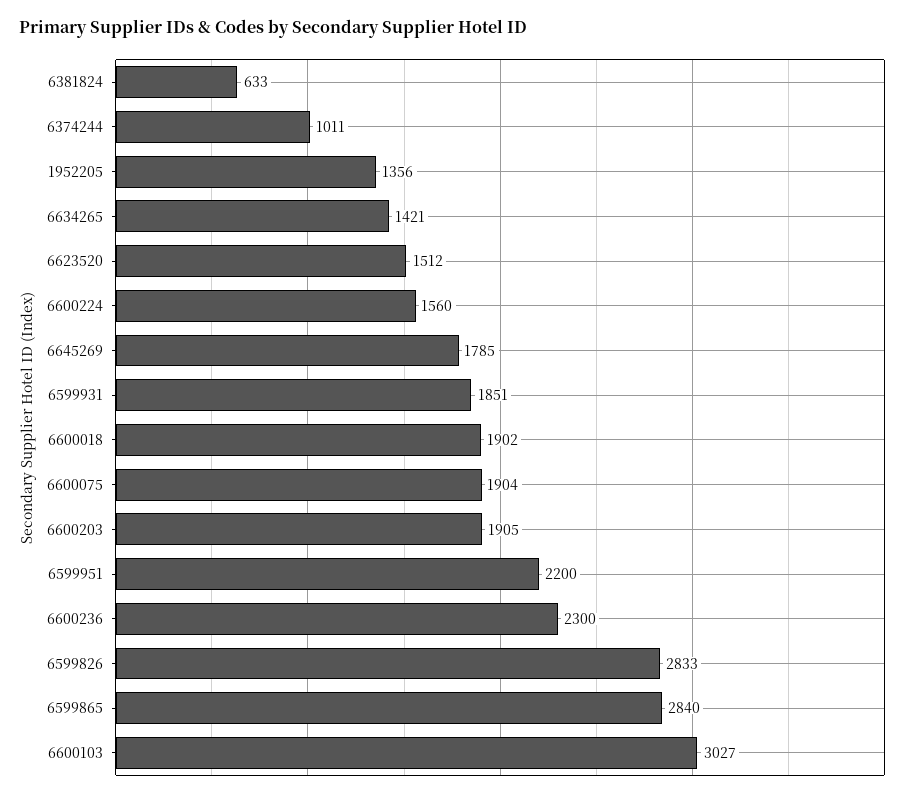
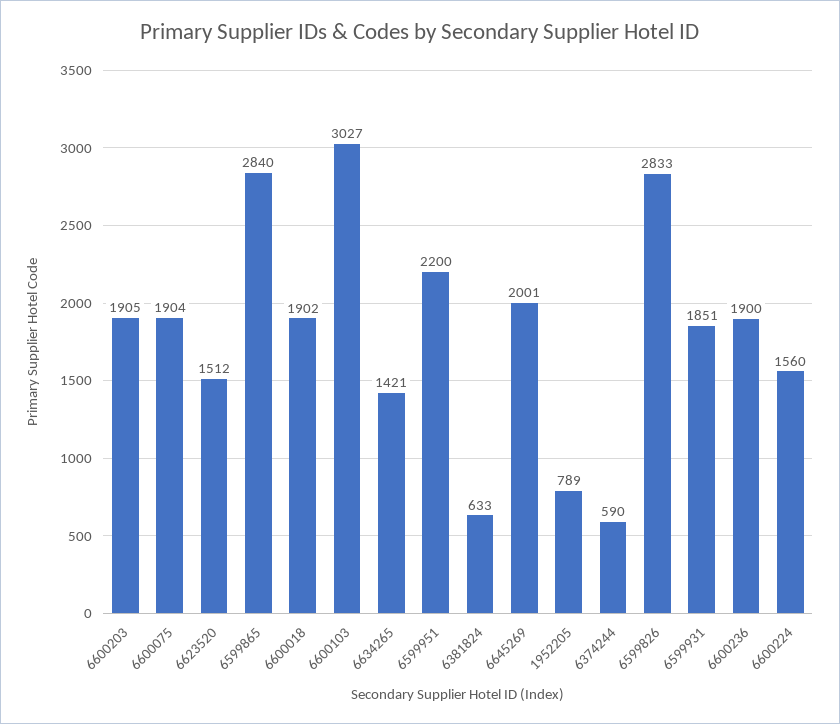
6374244: 1011 -> 590
1952205: 1356 -> 789
6645269: 1785 -> 2001
6600236: 2300 -> 1900

